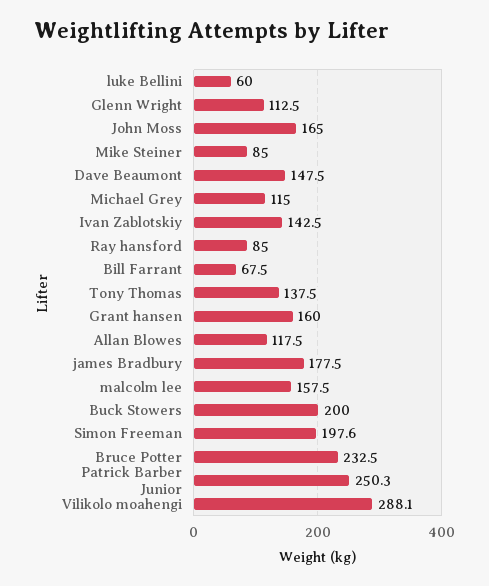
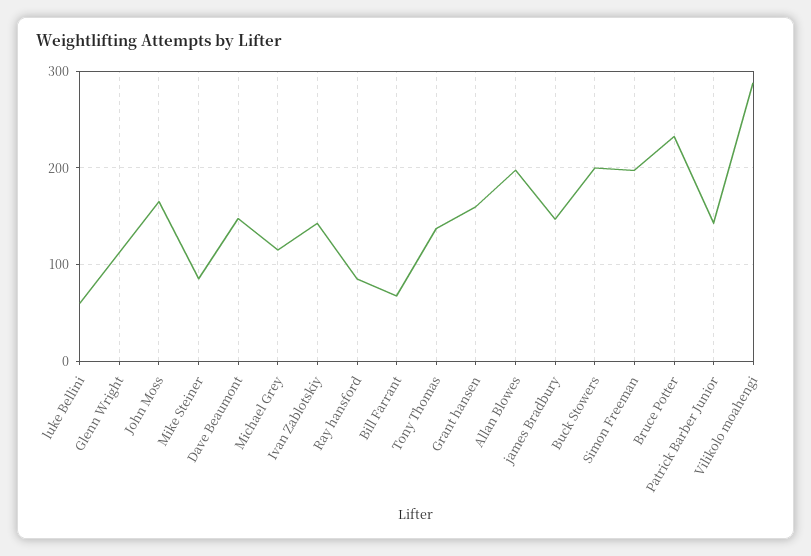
Allan Blowes: 117.5 -> 200
james Bradbury: 177.5 -> 150
malcolm lee: 157.5 -> none
Patrick Barber Junior: 250.3 -> 140

